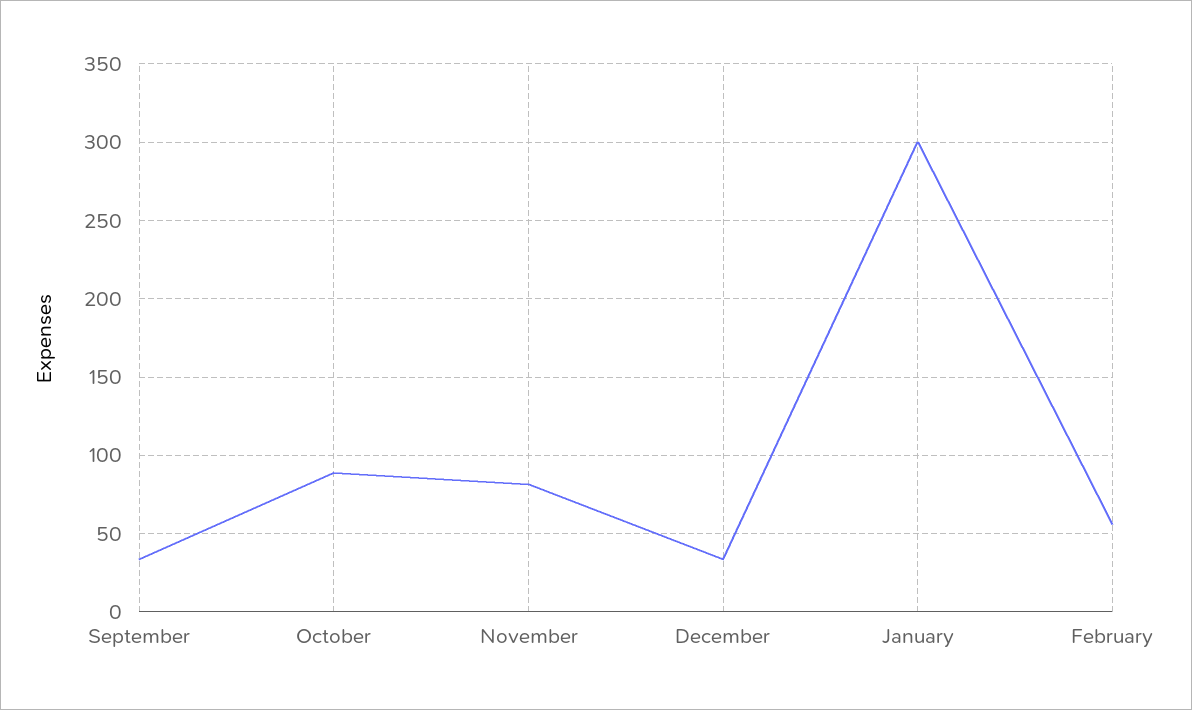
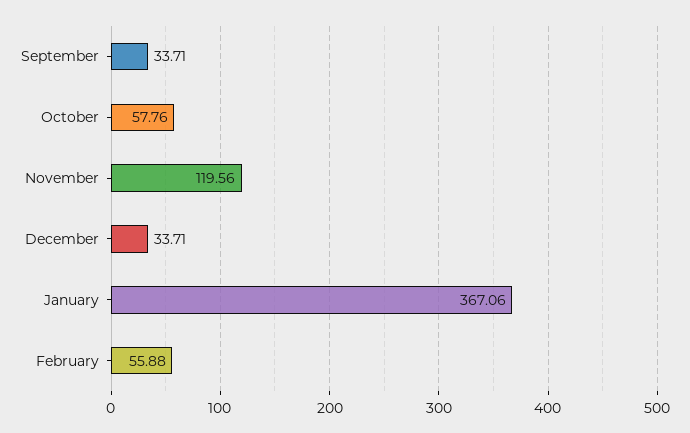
October: 90 -> 57.76
November: 80 -> 119.56
January: 300 -> 367.06

